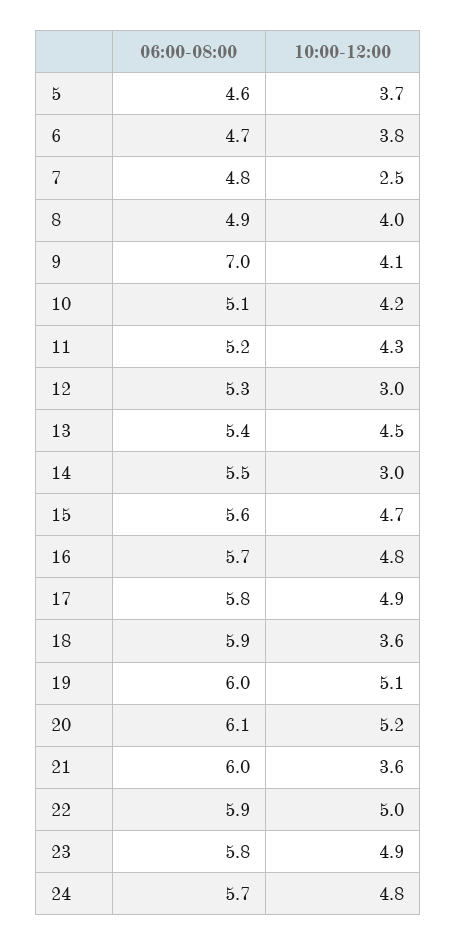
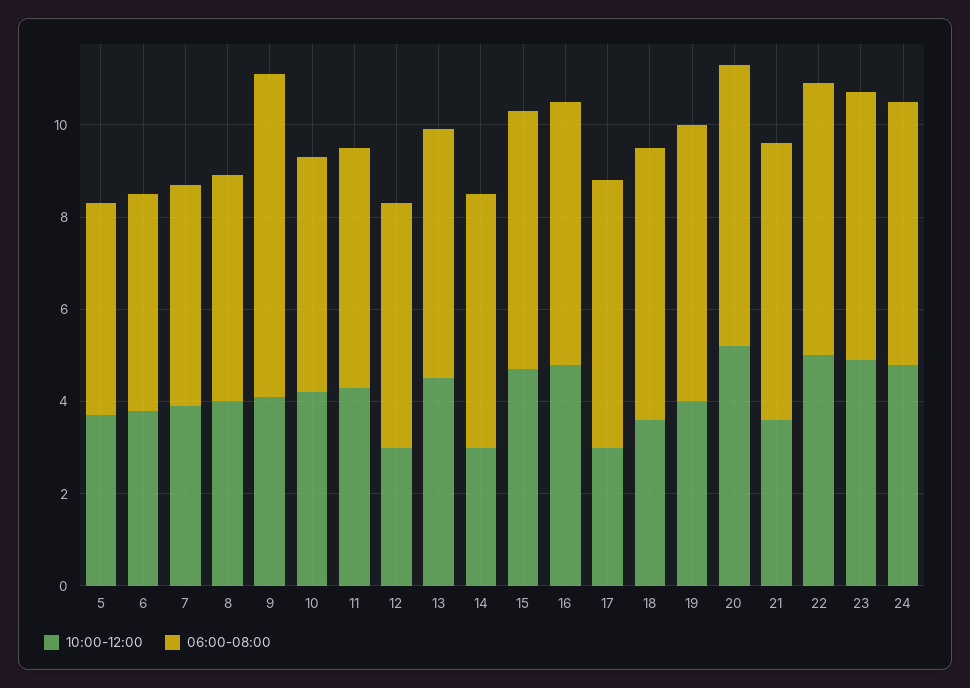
10:00-12:00, 7: 2.5 -> 4
10:00-12:00, 17: 4.9 -> 3
10:00-12:00, 19: 5.1 -> 4

